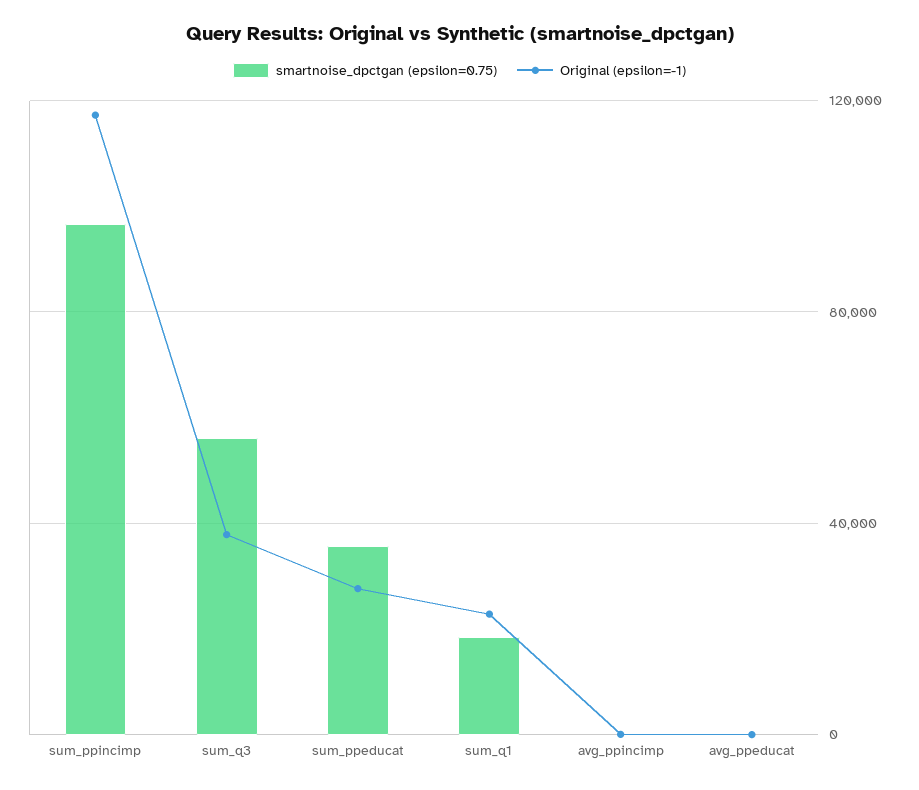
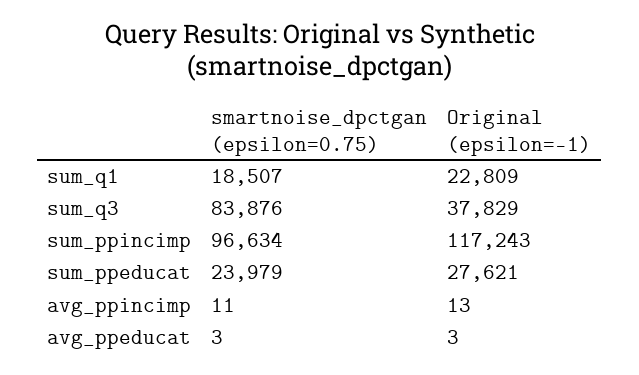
smartnoise_dpctgan (epsilon=0.75), sum_q3: 55000 -> 83876
smartnoise_dpctgan (epsilon=0.75), sum_ppeducat: 35000 -> 23979

